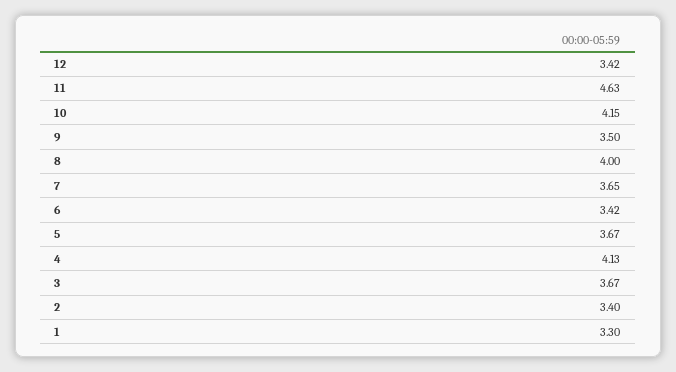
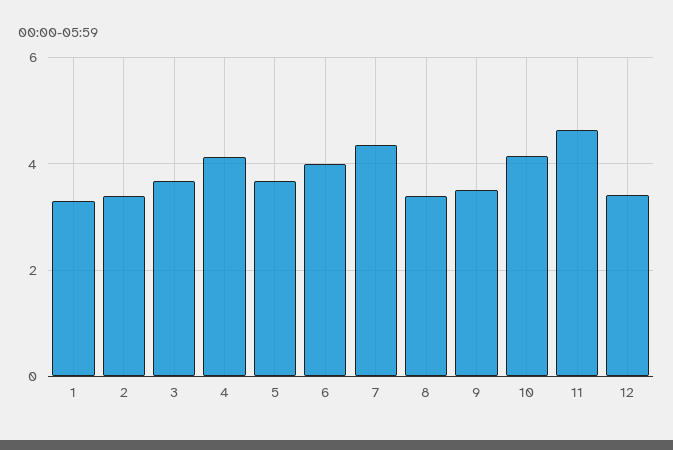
8: 4 -> 3.4
7: 3.65 -> 4.4
6: 3.42 -> 4

